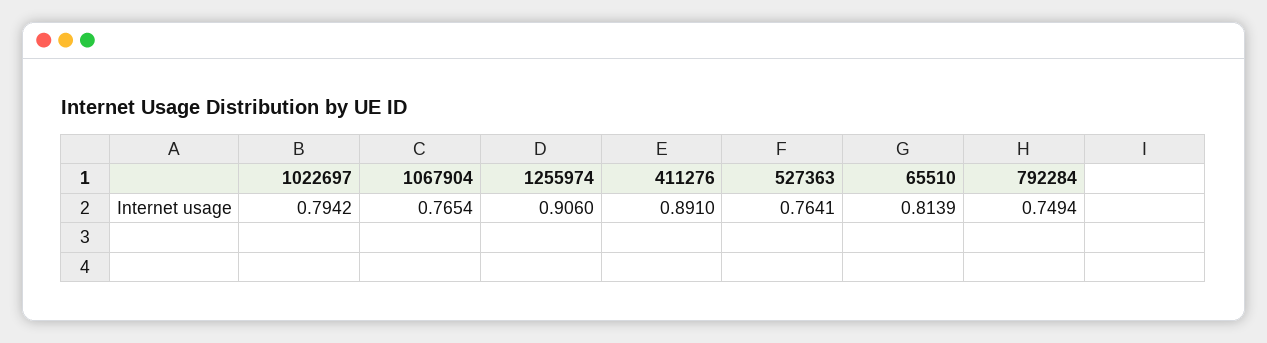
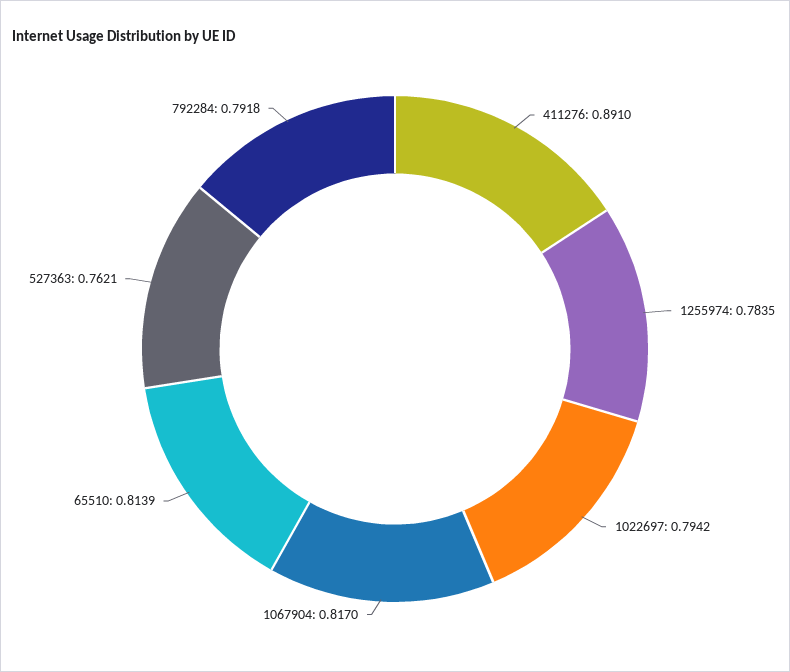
1067904: 0.7654 -> 0.817
1255974: 0.906 -> 0.7835
527363: 0.7641 -> 0.7621
792284: 0.7494 -> 0.7918

